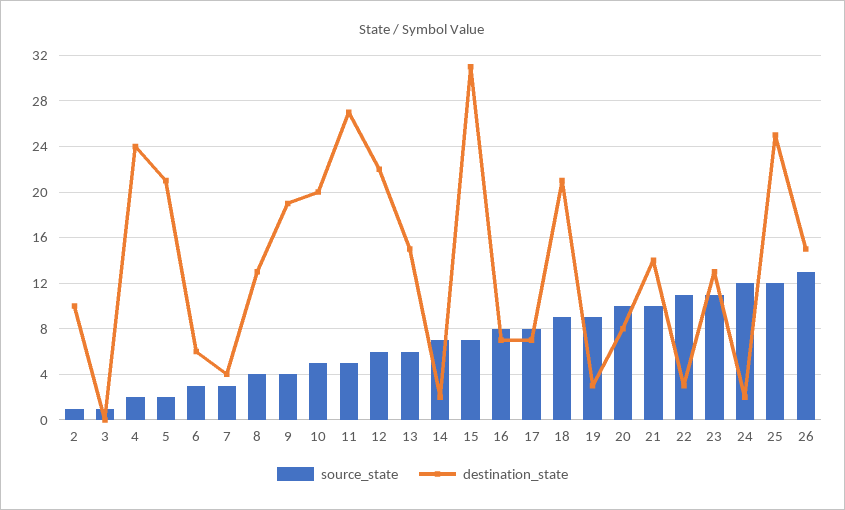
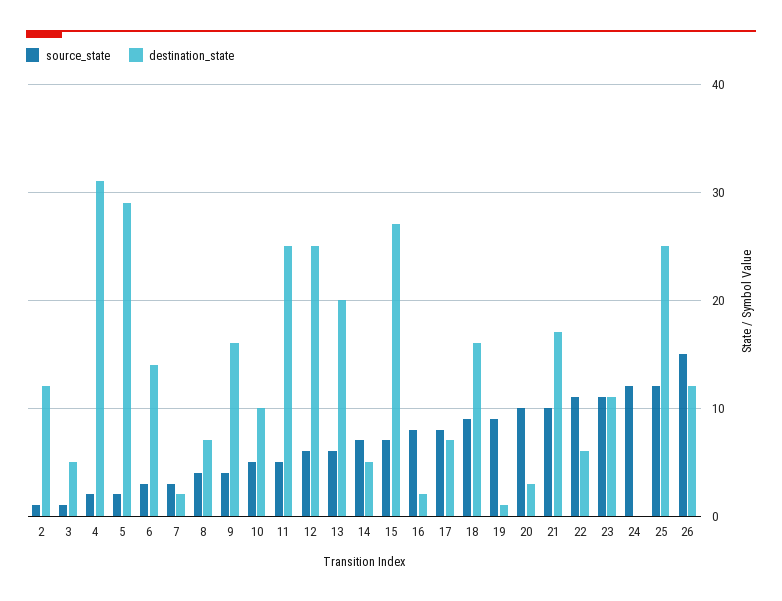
destination_state, 2: 10 -> 12
destination_state, 3: 0 -> 5
destination_state, 4: 24 -> 31
destination_state, 5: 21 -> 29
destination_state, 6: 6 -> 14
destination_state, 7: 4 -> 2
destination_state, 8: 13 -> 7
destination_state, 9: 19 -> 16
destination_state, 10: 20 -> 10
destination_state, 11: 27 -> 25
destination_state, 12: 22 -> 25
destination_state, 13: 15 -> 20
destination_state, 14: 2 -> 5
destination_state, 15: 31 -> 27
destination_state, 16: 7 -> 2
destination_state, 18: 21 -> 16
destination_state, 19: 3 -> 1
destination_state, 20: 8 -> 3
destination_state, 21: 14 -> 17
destination_state, 22: 3 -> 6
destination_state, 23: 13 -> 11
destination_state, 24: 2 -> 0
source_state, 26: 13 -> 15
destination_state, 26: 15 -> 12

